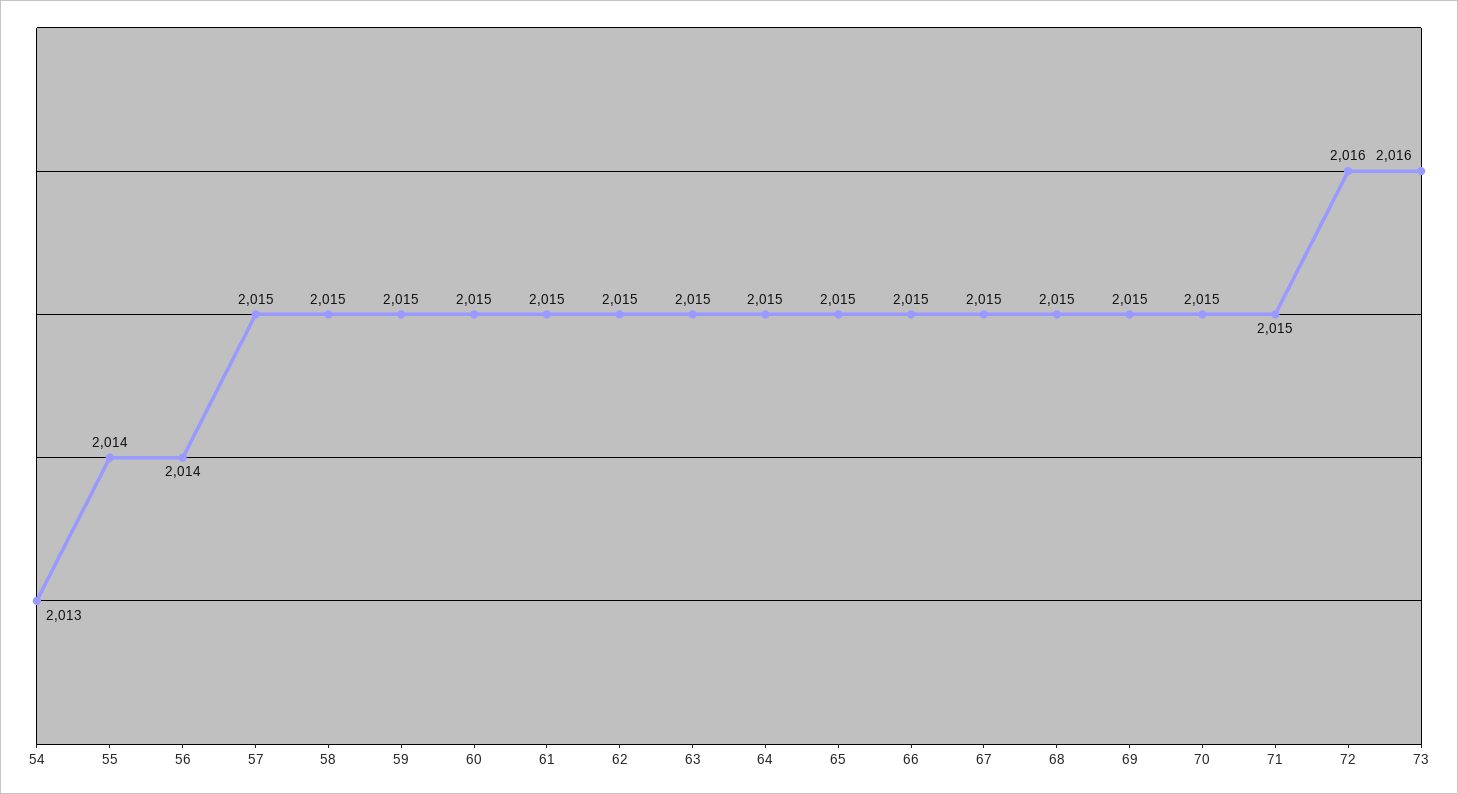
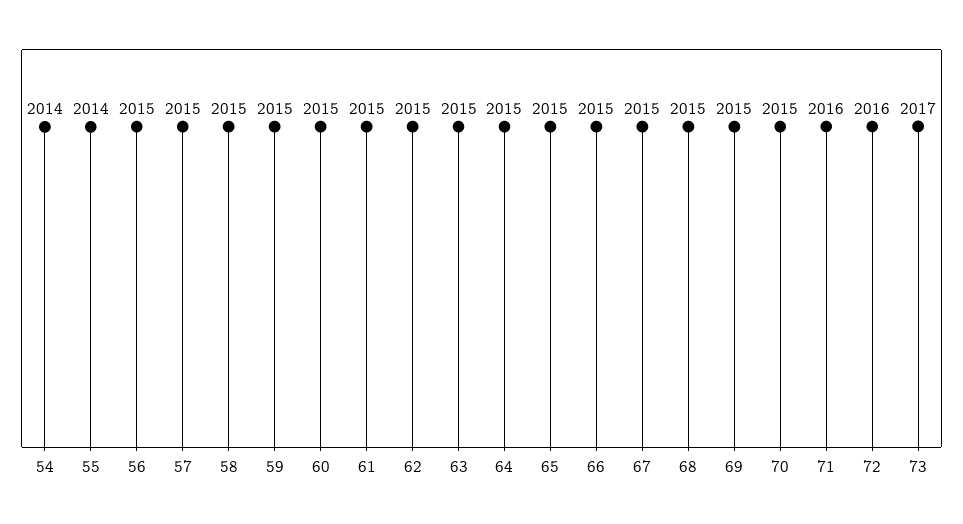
54: 2013 -> 2014
56: 2014 -> 2015
71: 2015 -> 2016
73: 2016 -> 2017

